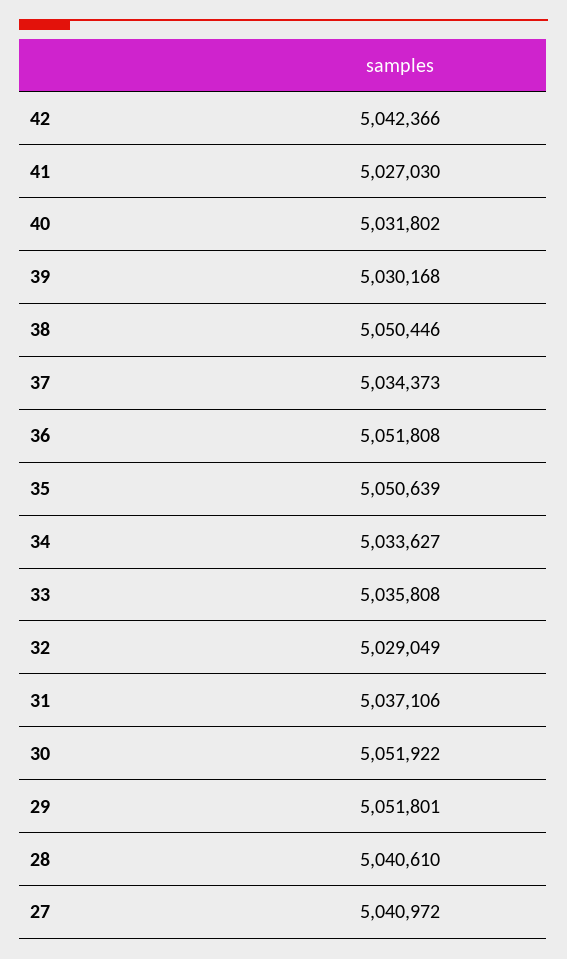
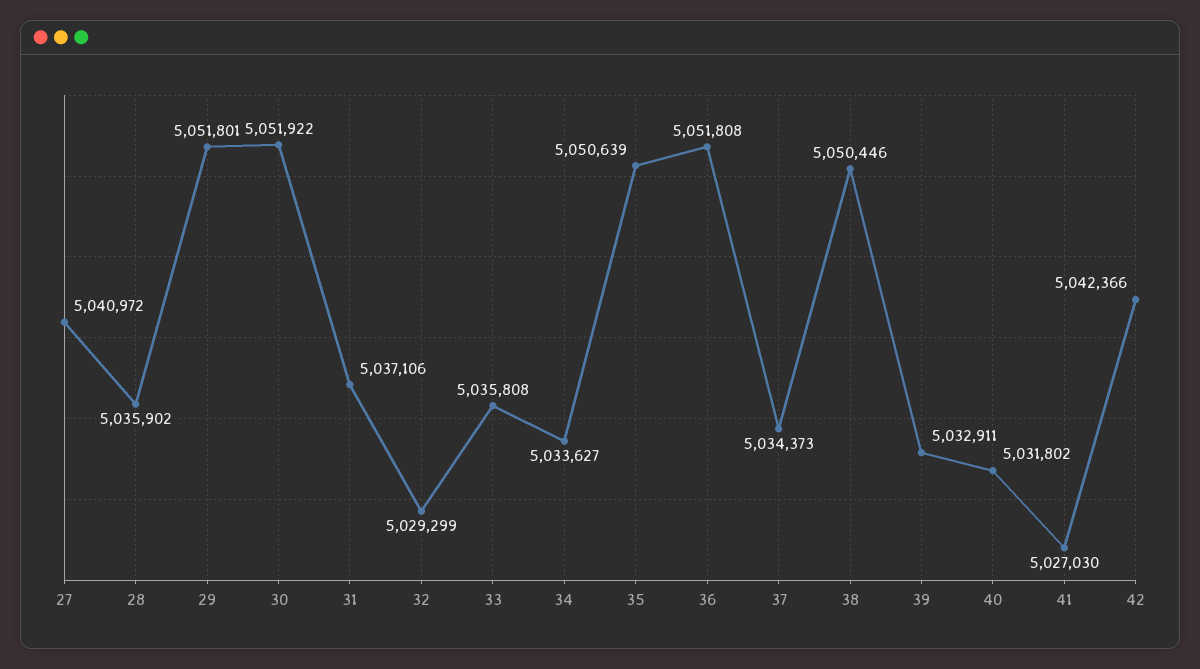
39: 5030168 -> 5032911
32: 5029049 -> 5029299
28: 5040610 -> 5035902

